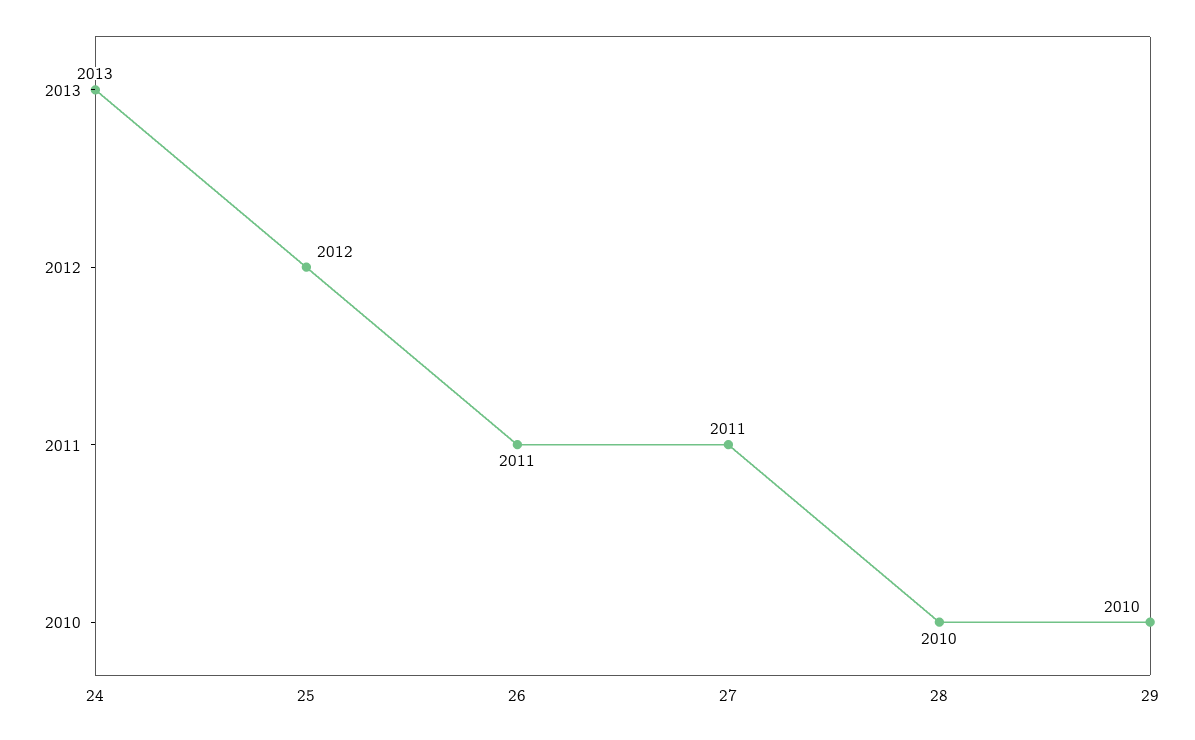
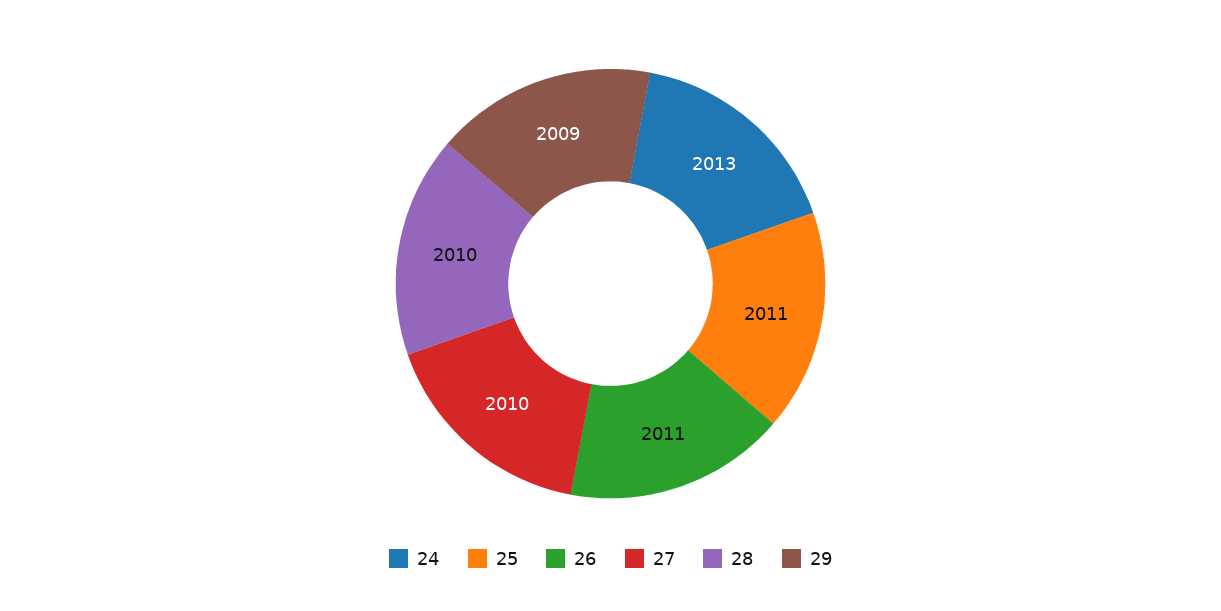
25: 2012 -> 2011
27: 2011 -> 2010
29: 2010 -> 2009

